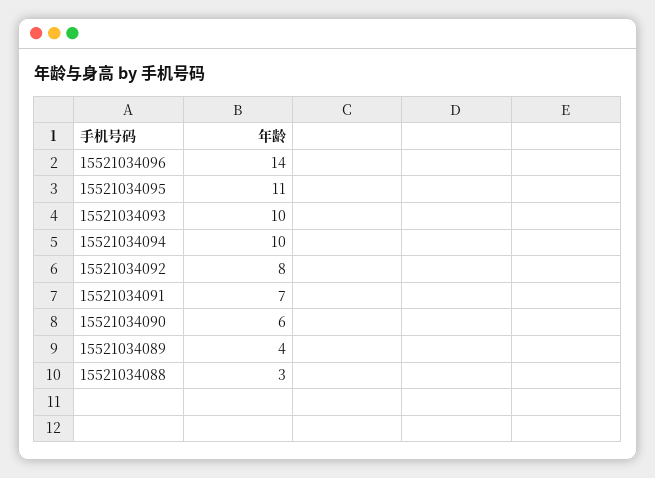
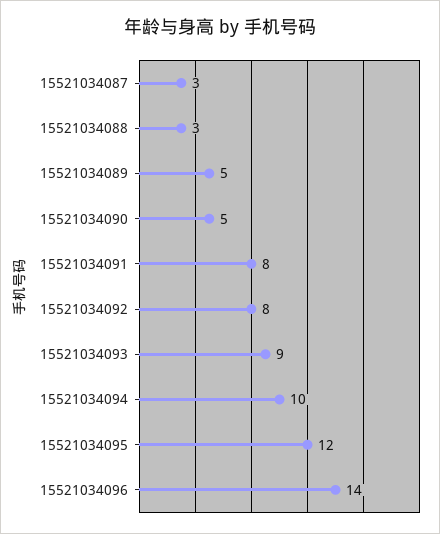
15521034095: 11 -> 12
15521034093: 10 -> 9
15521034091: 7 -> 8
15521034090: 6 -> 5
15521034089: 4 -> 5
15521034087: none -> 3

